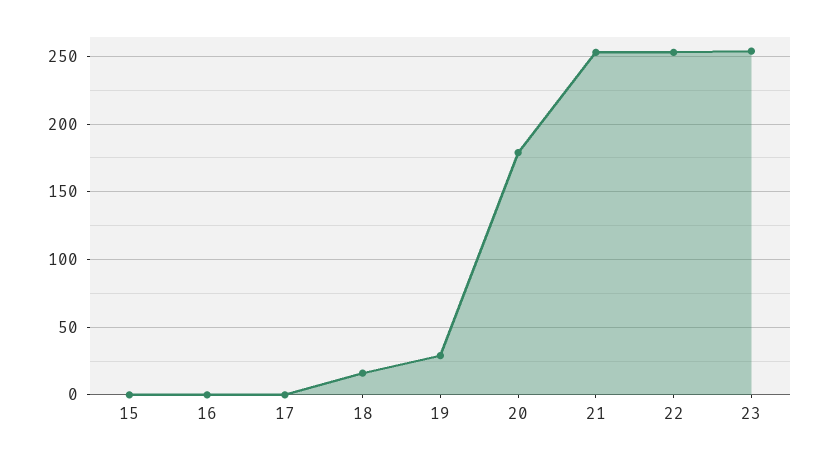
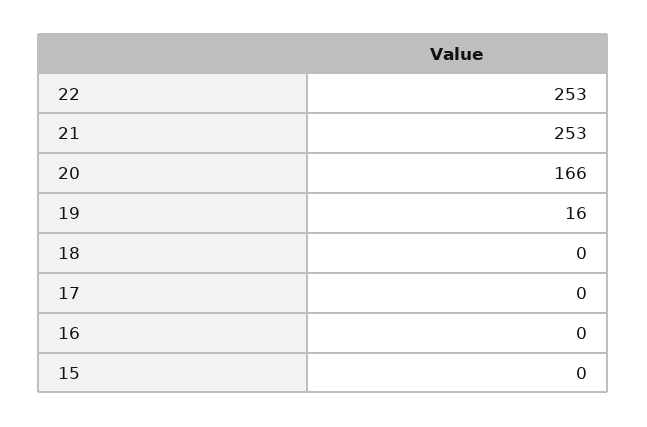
18: 15 -> 0
19: 30 -> 16
20: 180 -> 166
23: 255 -> none

